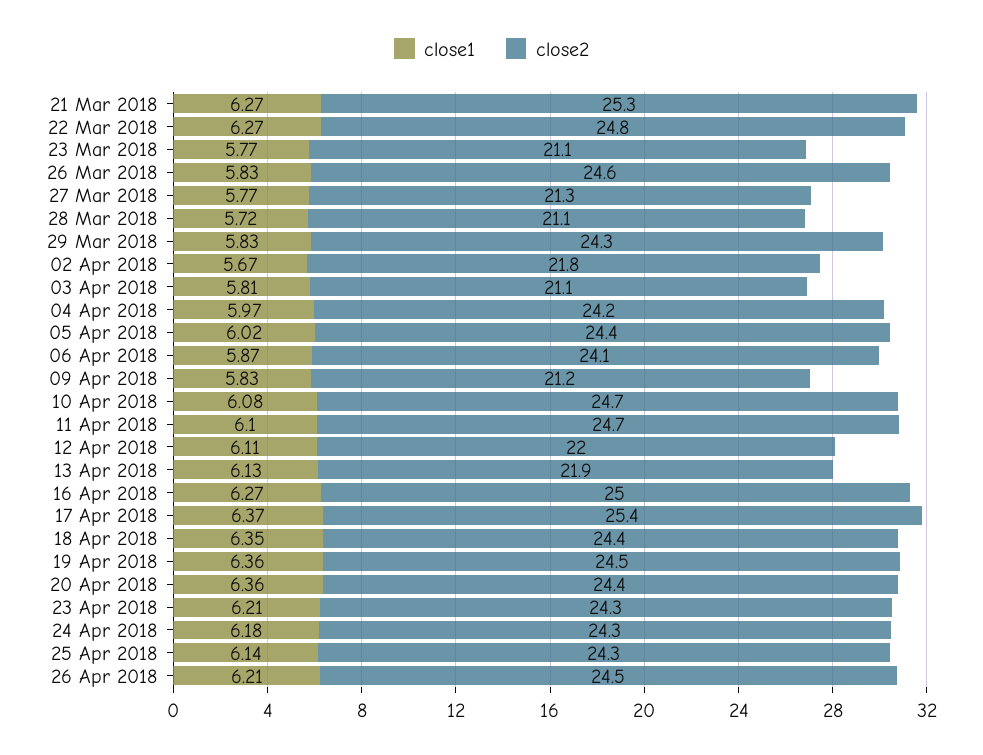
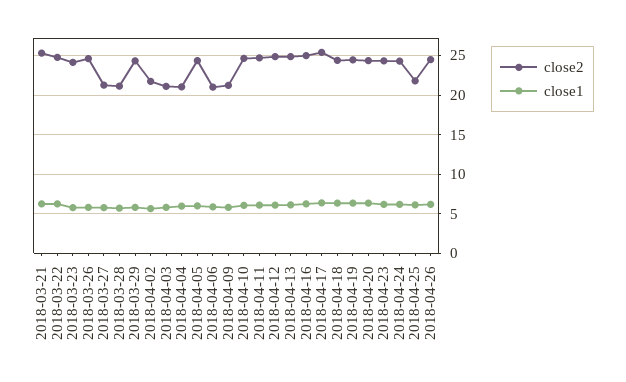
close2, 23 Mar 2018: 21.1 -> 24
close2, 04 Apr 2018: 24.2 -> 21
close2, 06 Apr 2018: 24.1 -> 21
close2, 12 Apr 2018: 22 -> 25
close2, 13 Apr 2018: 21.9 -> 25
close2, 25 Apr 2018: 24.3 -> 22

